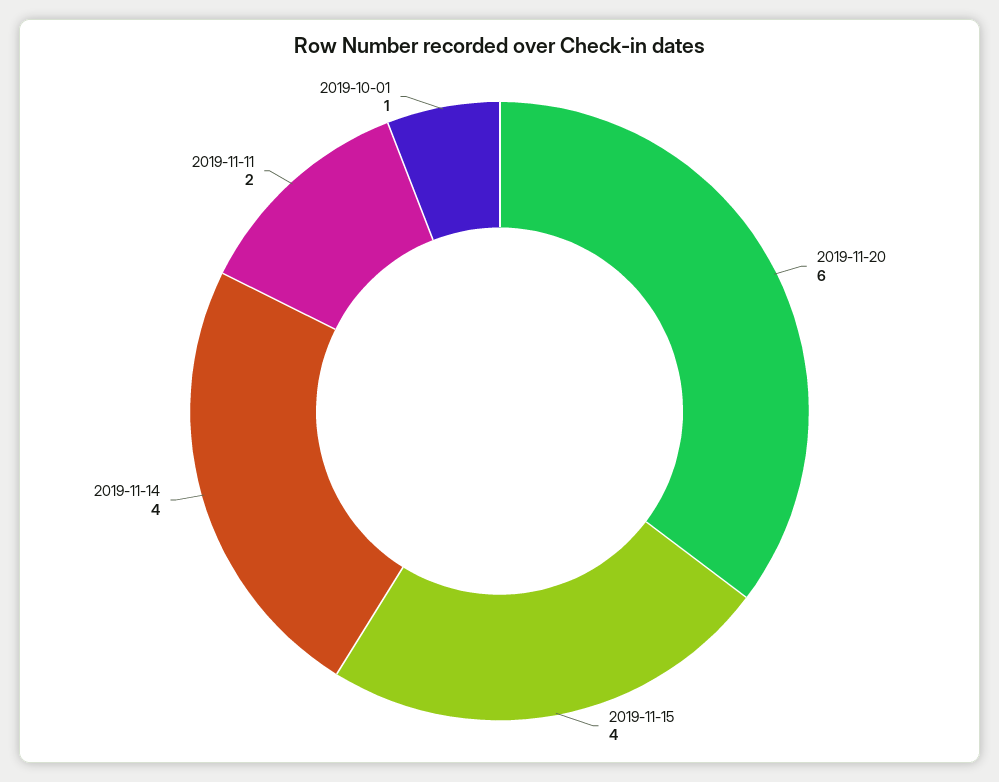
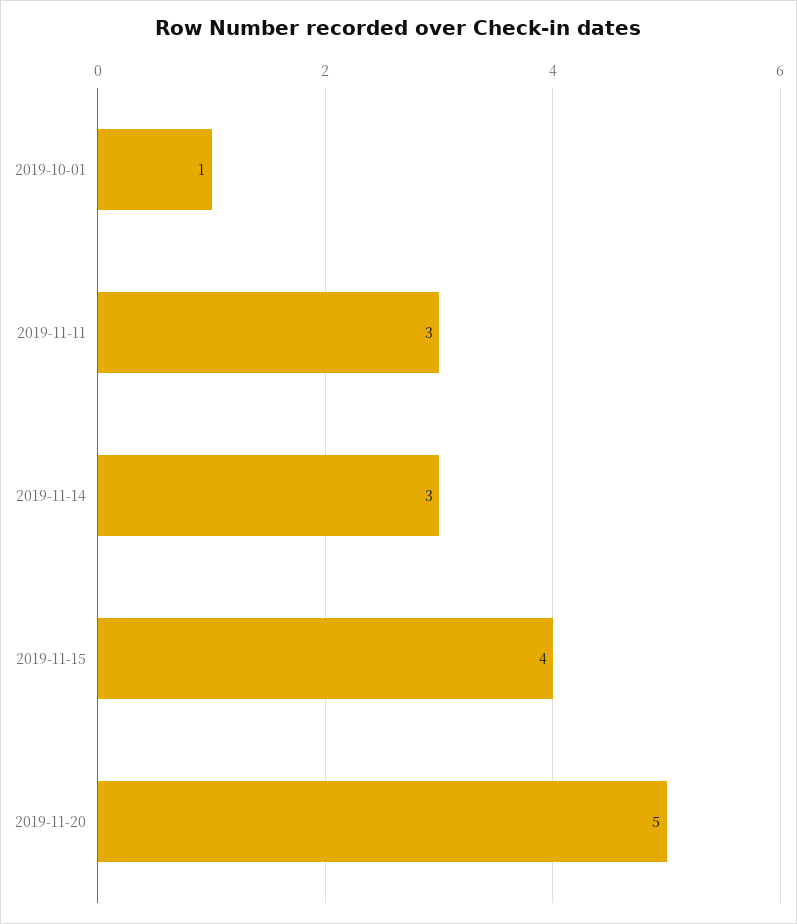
2019-11-20: 6 -> 5
2019-11-14: 4 -> 3
2019-11-11: 2 -> 3

